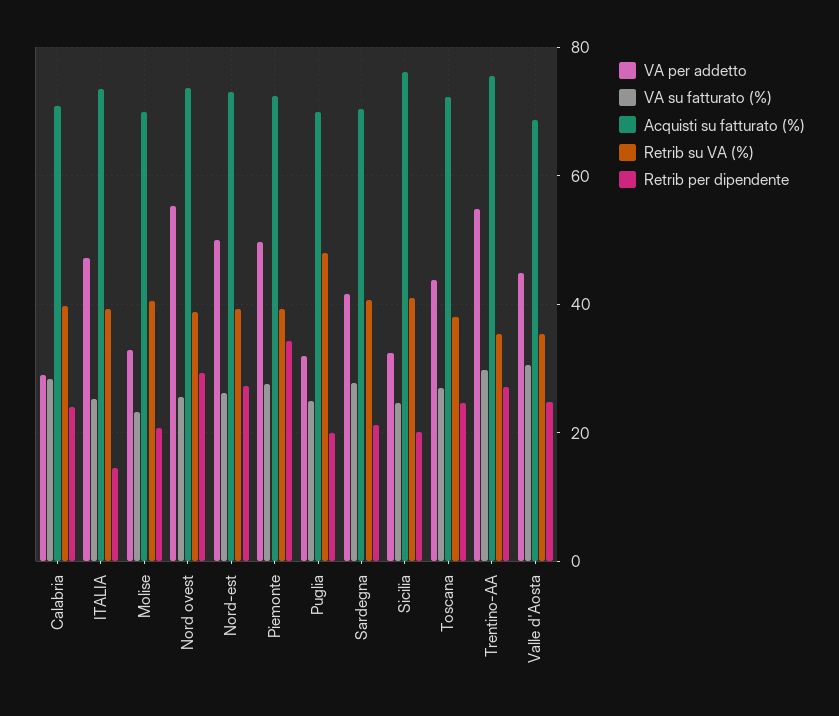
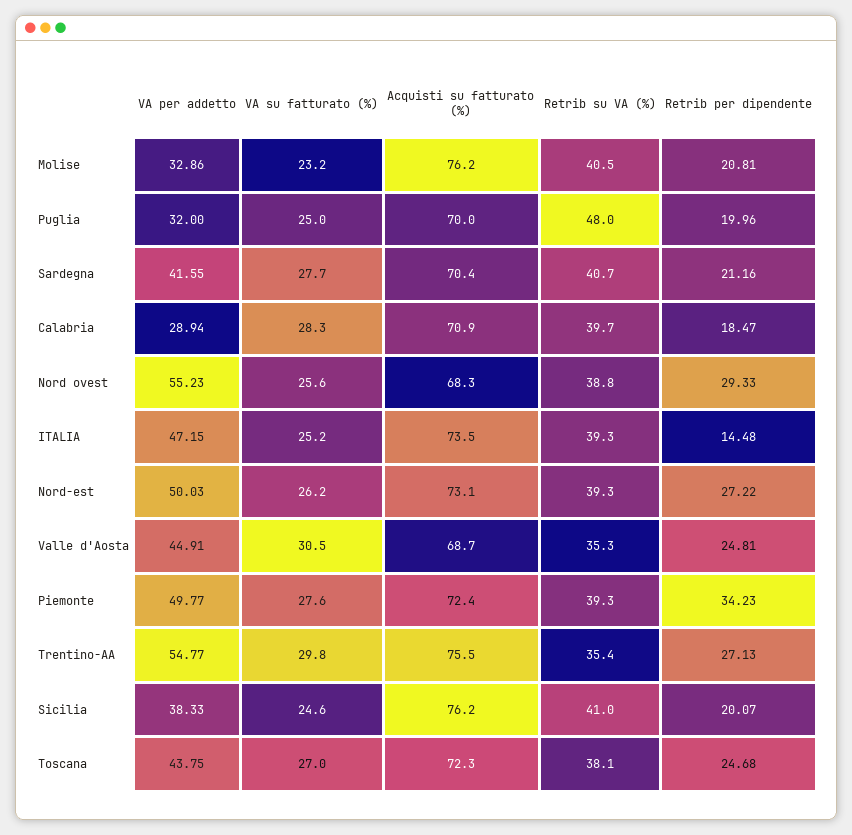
Retrib per dipendente, Calabria: 24 -> 18.47
Acquisti su fatturato (%), Molise: 70 -> 76.2
Acquisti su fatturato (%), Nord ovest: 74 -> 68.3
VA per addetto, Sicilia: 32 -> 38.33

